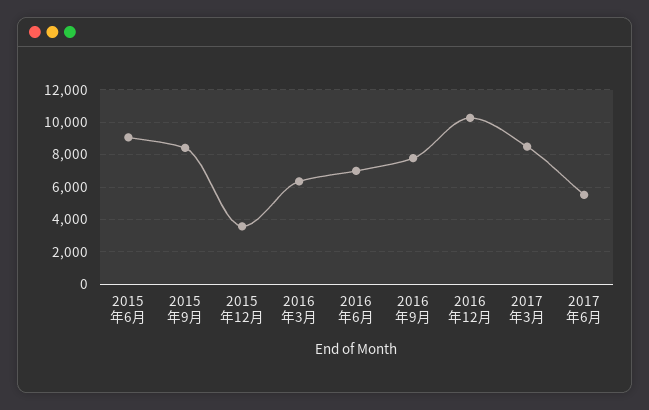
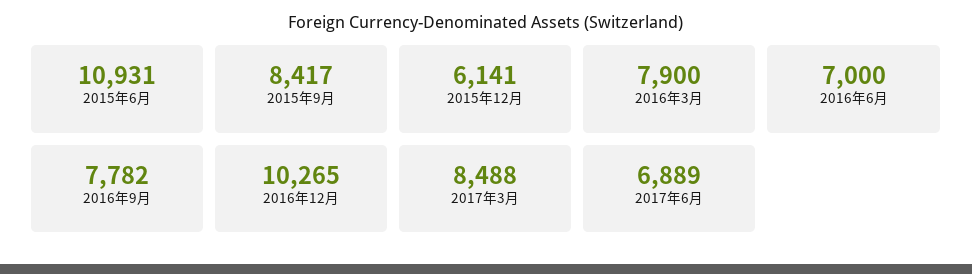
2015年6月: 9000 -> 10931
2015年12月: 3500 -> 6141
2016年3月: 6500 -> 7900
2017年6月: 5500 -> 6889

